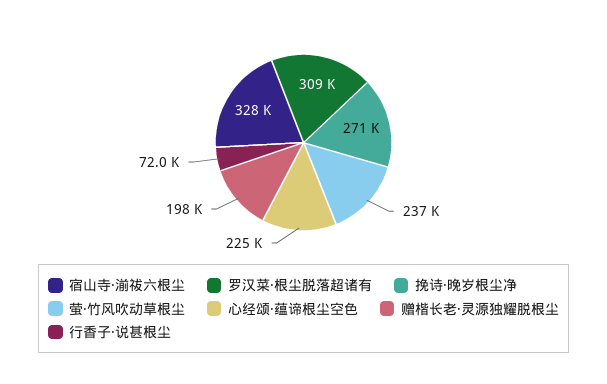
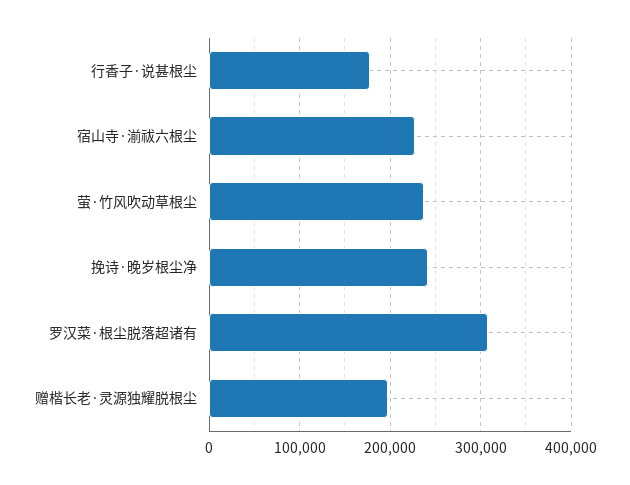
宿山寺·湔祓六根尘: 328000 -> 230000
挽诗·晚岁根尘净: 271000 -> 240000
心经颂·蕴谛根尘空色: 225000 -> none
行香子·说甚根尘: 72000 -> 180000

